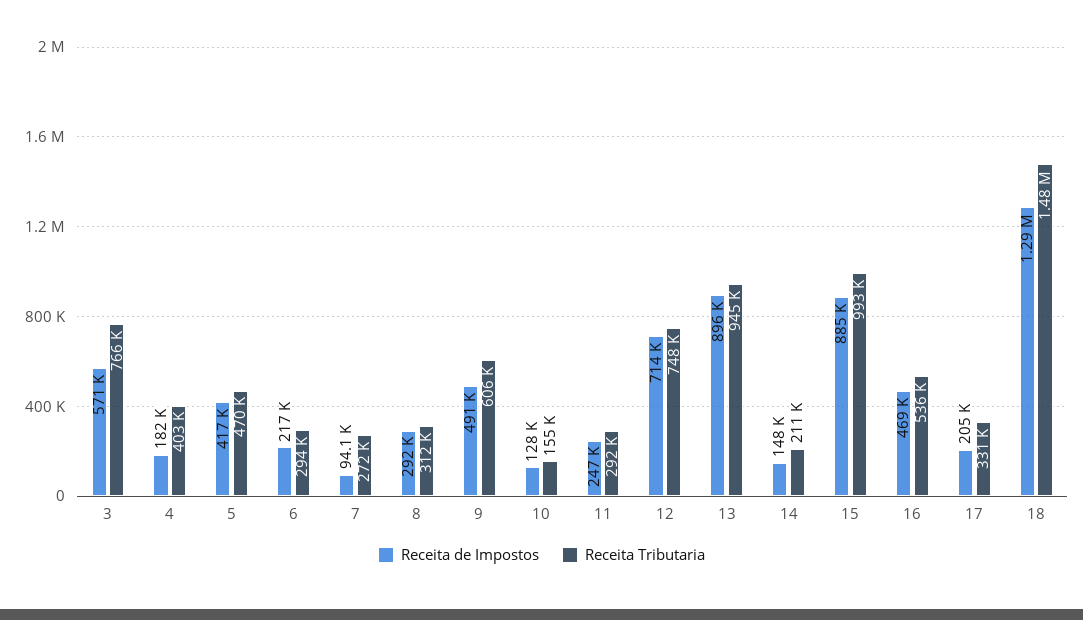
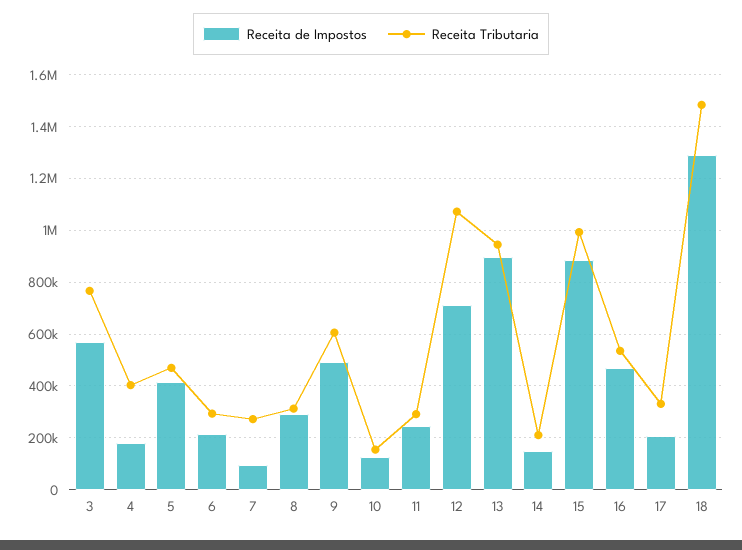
Receita Tributaria, 12: 748000 -> 1075000

